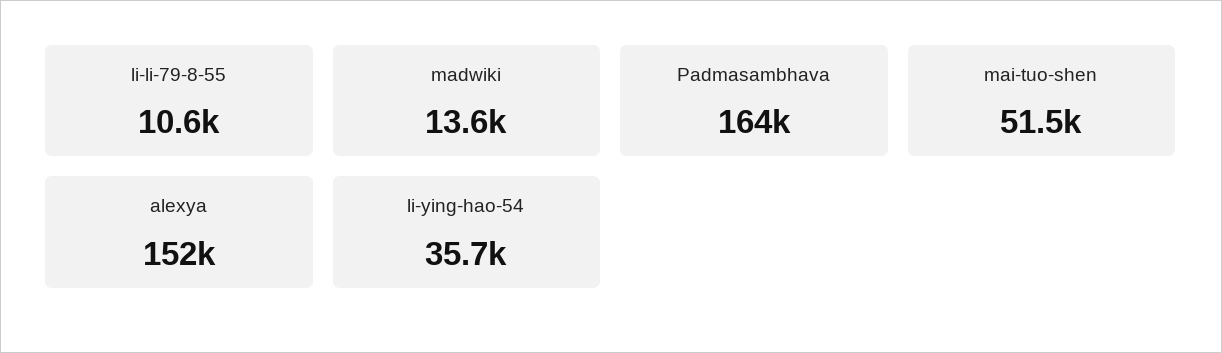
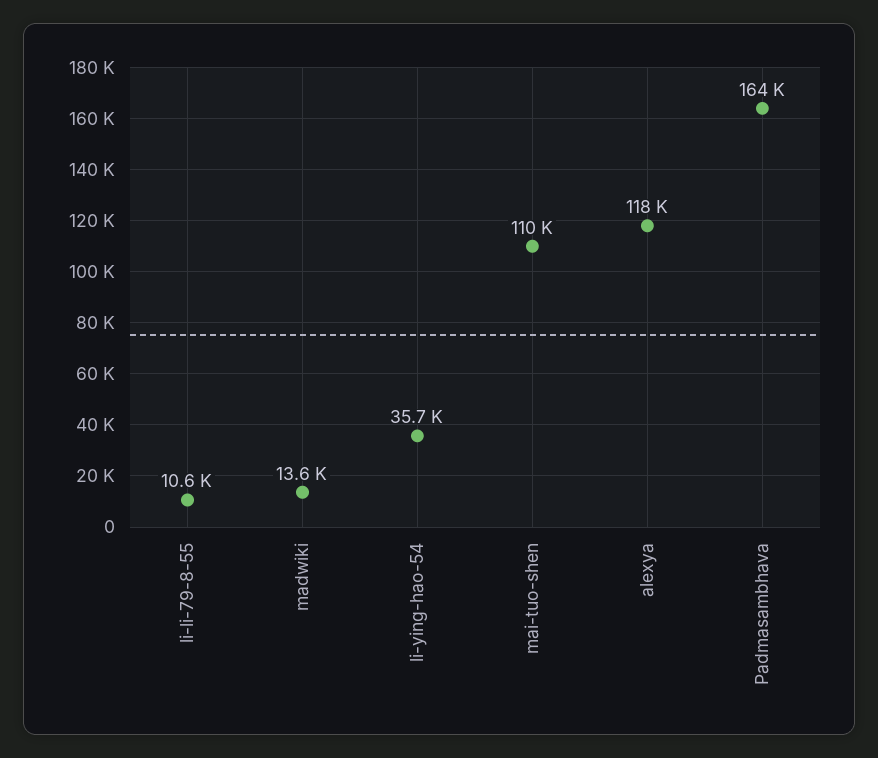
mai-tuo-shen: 51500 -> 110000
alexya: 152000 -> 118000

